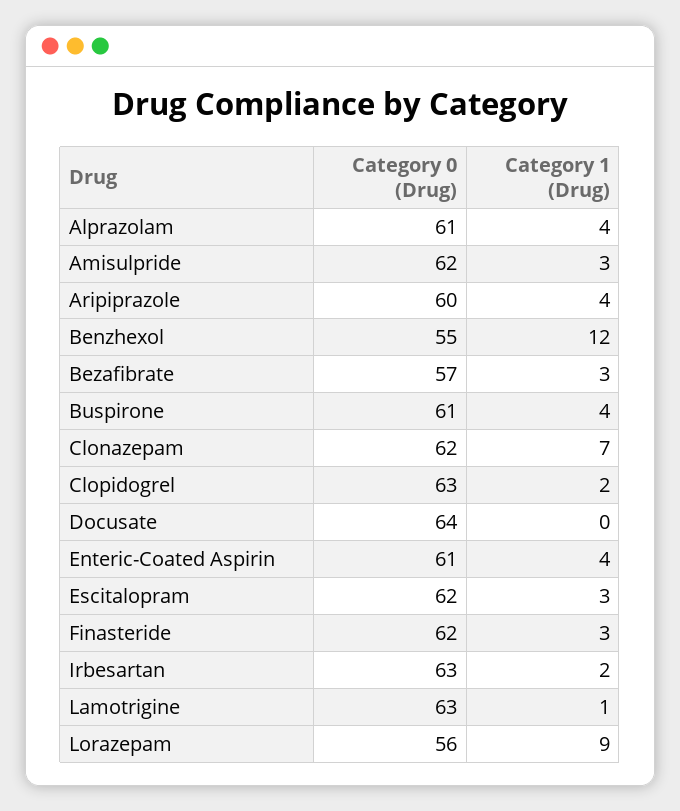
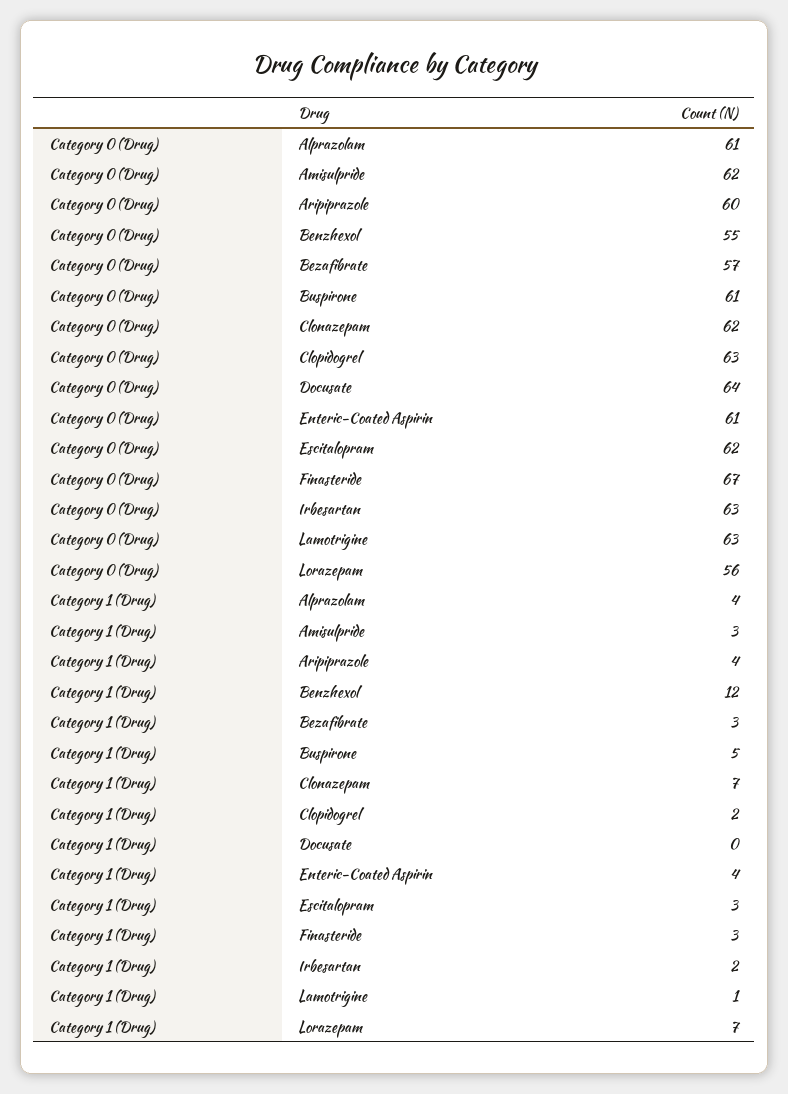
Category 1 (Drug), Buspirone: 4 -> 5
Category 0 (Drug), Finasteride: 62 -> 67
Category 1 (Drug), Lorazepam: 9 -> 7

